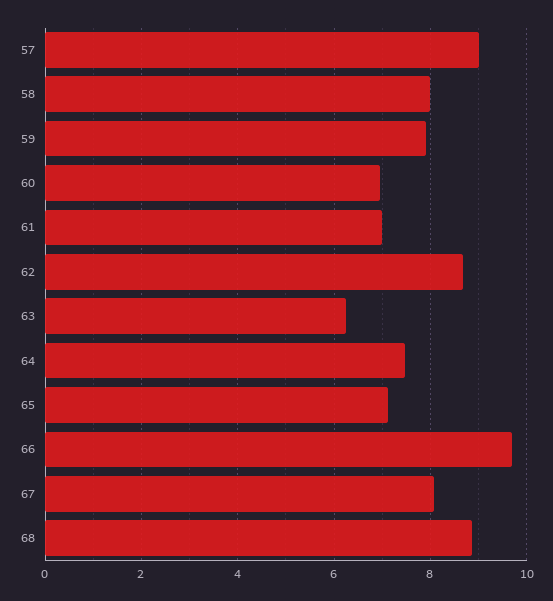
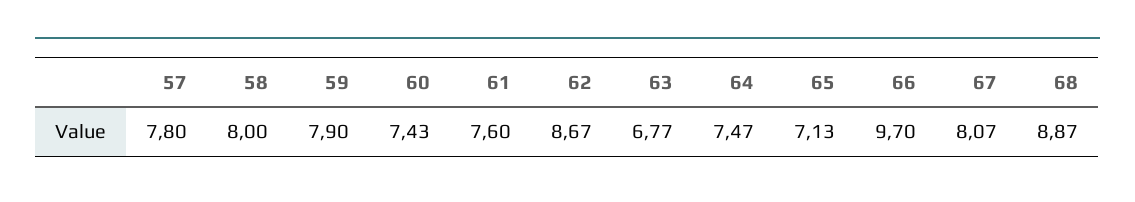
57: 9 -> 7.8
60: 7 -> 7.43
61: 7 -> 7.6
63: 6.2 -> 6.77

